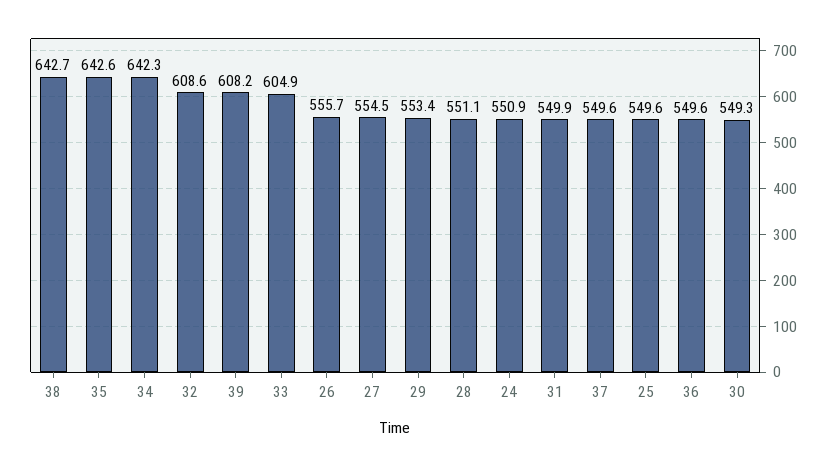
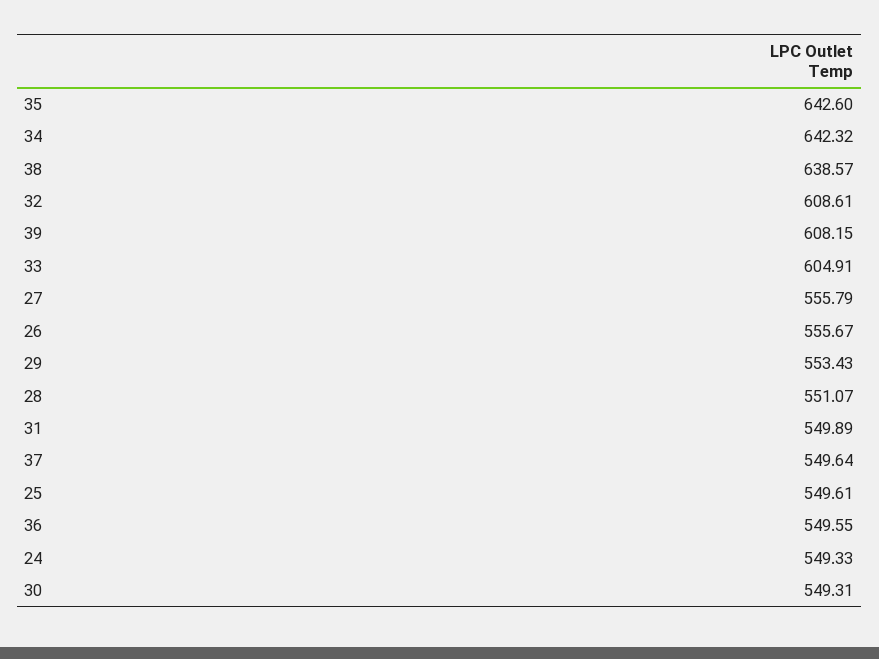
38: 642.7 -> 638.57
27: 554.5 -> 555.79
24: 550.9 -> 549.33

